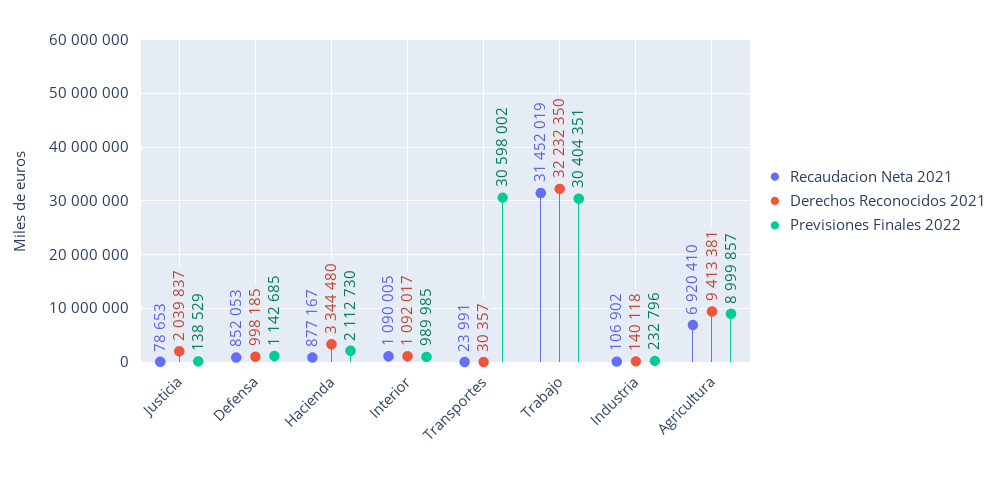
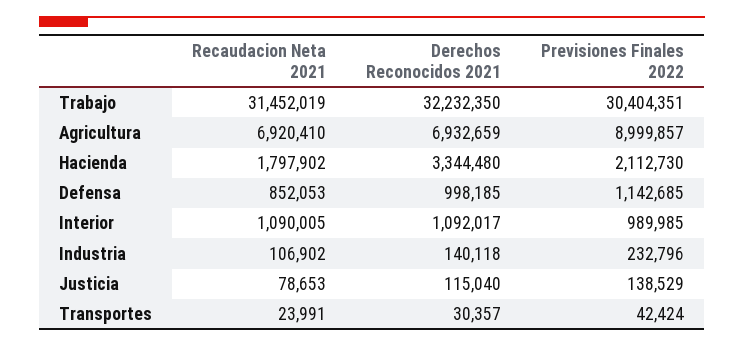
Derechos Reconocidos 2021, Justicia: 2039837 -> 115040
Recaudacion Neta 2021, Hacienda: 877167 -> 1797902
Previsiones Finales 2022, Transportes: 30598002 -> 42424
Derechos Reconocidos 2021, Agricultura: 9413381 -> 6932659

